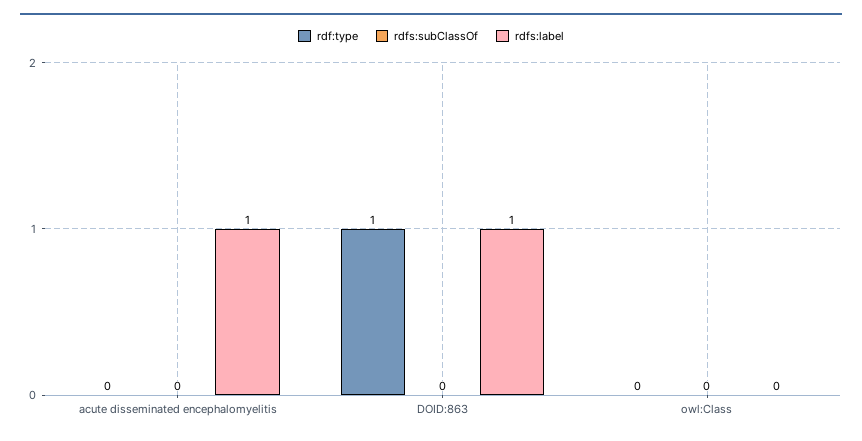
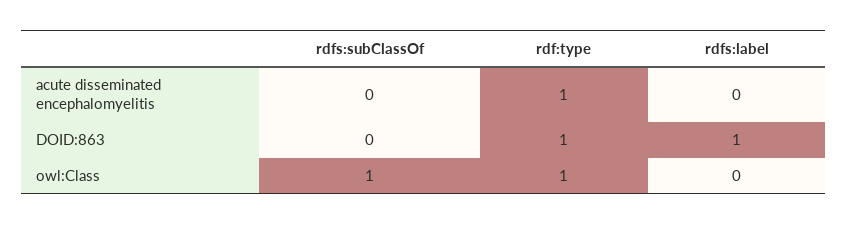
rdf:type, acute disseminated encephalomyelitis: 0 -> 1
rdfs:label, acute disseminated encephalomyelitis: 1 -> 0
rdf:type, owl:Class: 0 -> 1
rdfs:subClassOf, owl:Class: 0 -> 1

